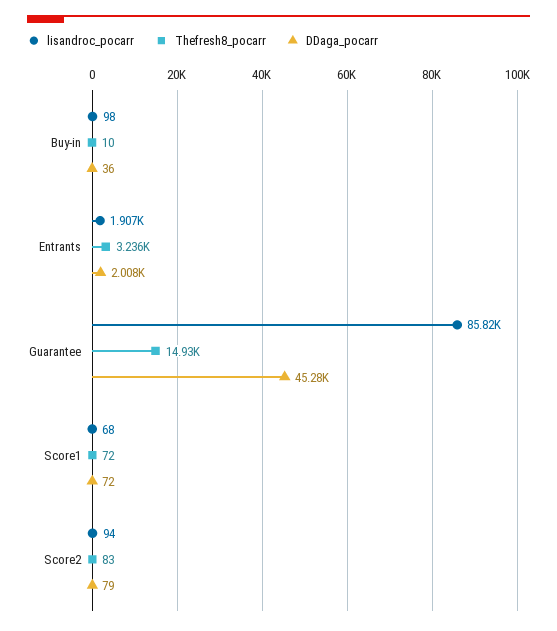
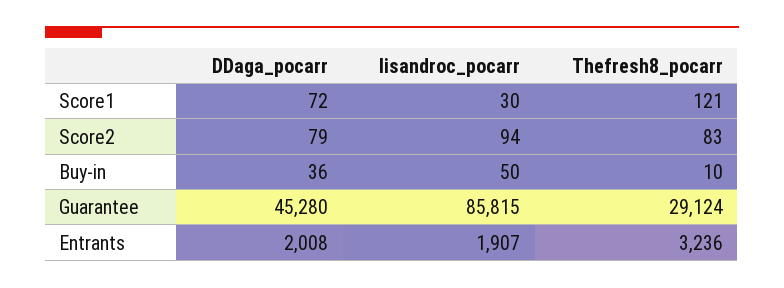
lisandroc_pocarr, Buy-in: 98 -> 50
Thefresh8_pocarr, Guarantee: 14930 -> 29124
lisandroc_pocarr, Score1: 68 -> 30
Thefresh8_pocarr, Score1: 72 -> 121

